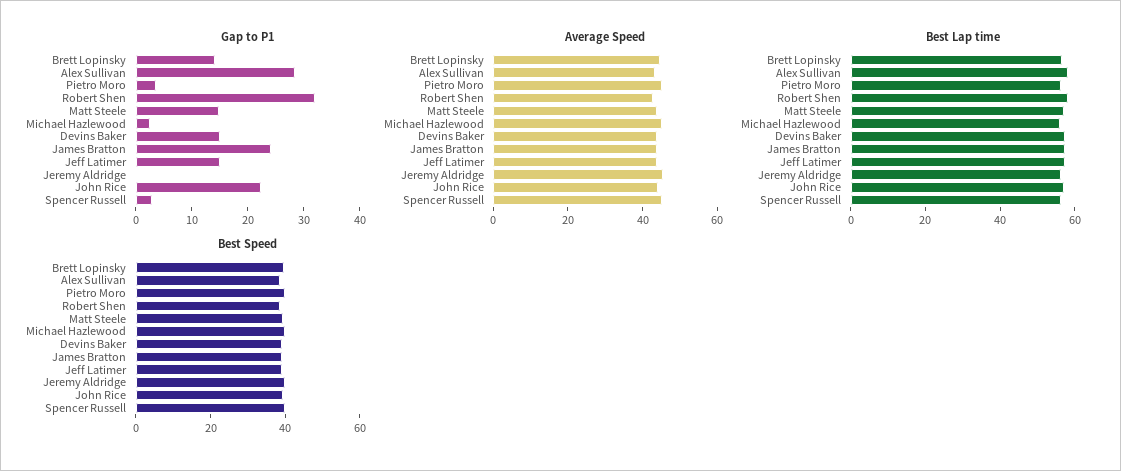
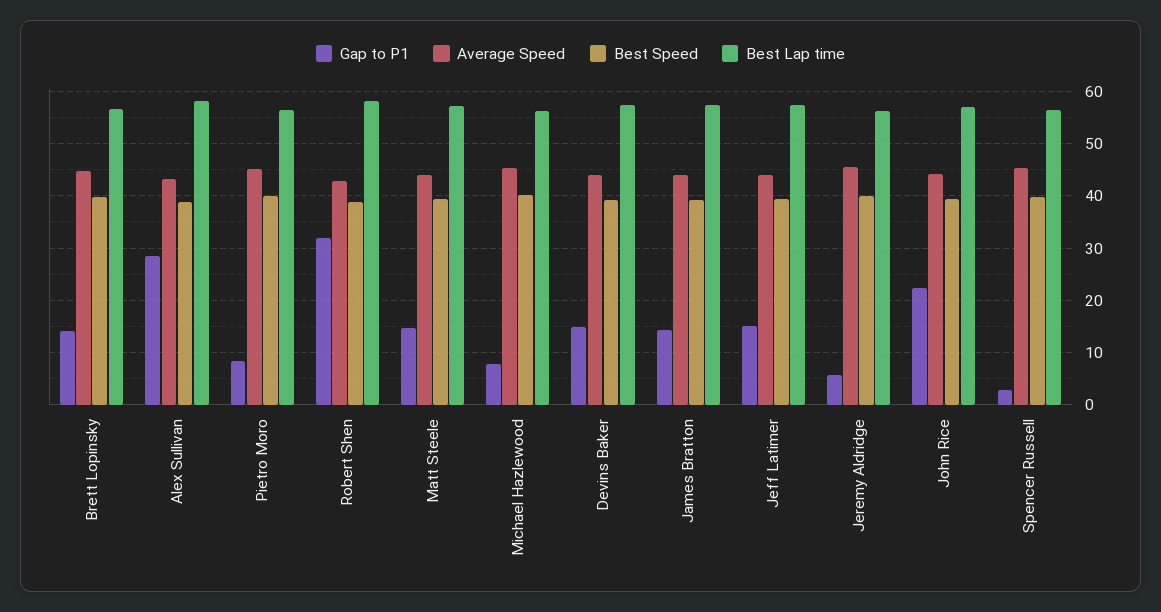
Gap to P1, Pietro Moro: 4 -> 8
Gap to P1, Michael Hazlewood: 2 -> 8
Gap to P1, James Bratton: 24 -> 14
Gap to P1, Jeremy Aldridge: 0 -> 6

